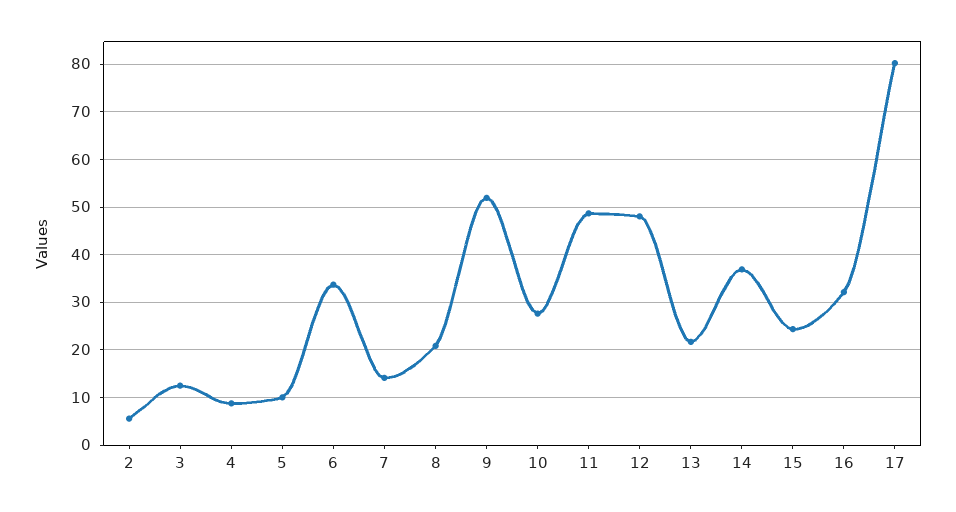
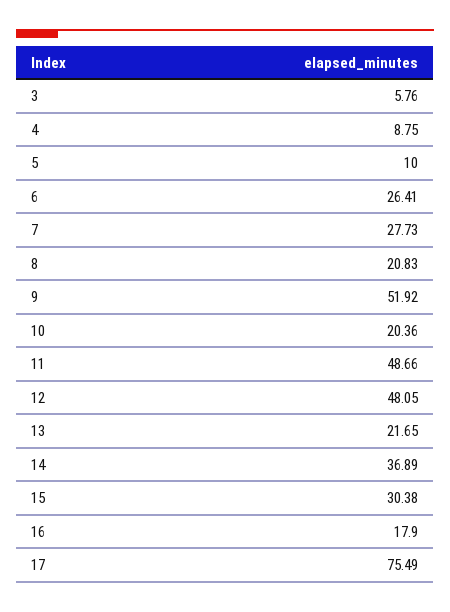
2: 6 -> none
3: 12 -> 5.76
6: 34 -> 26.41
7: 14 -> 27.73
10: 28 -> 20.36
15: 24 -> 30.38
16: 32 -> 17.9
17: 80 -> 75.49

